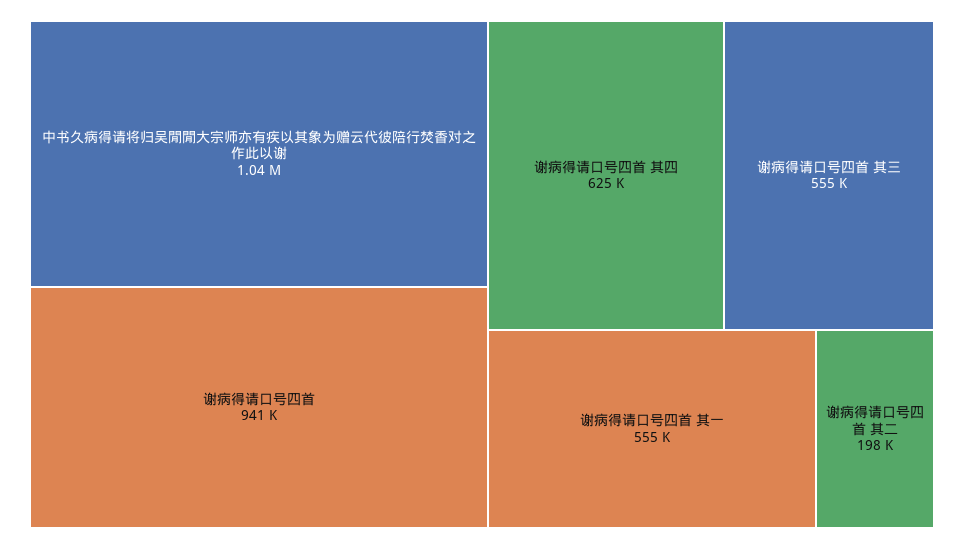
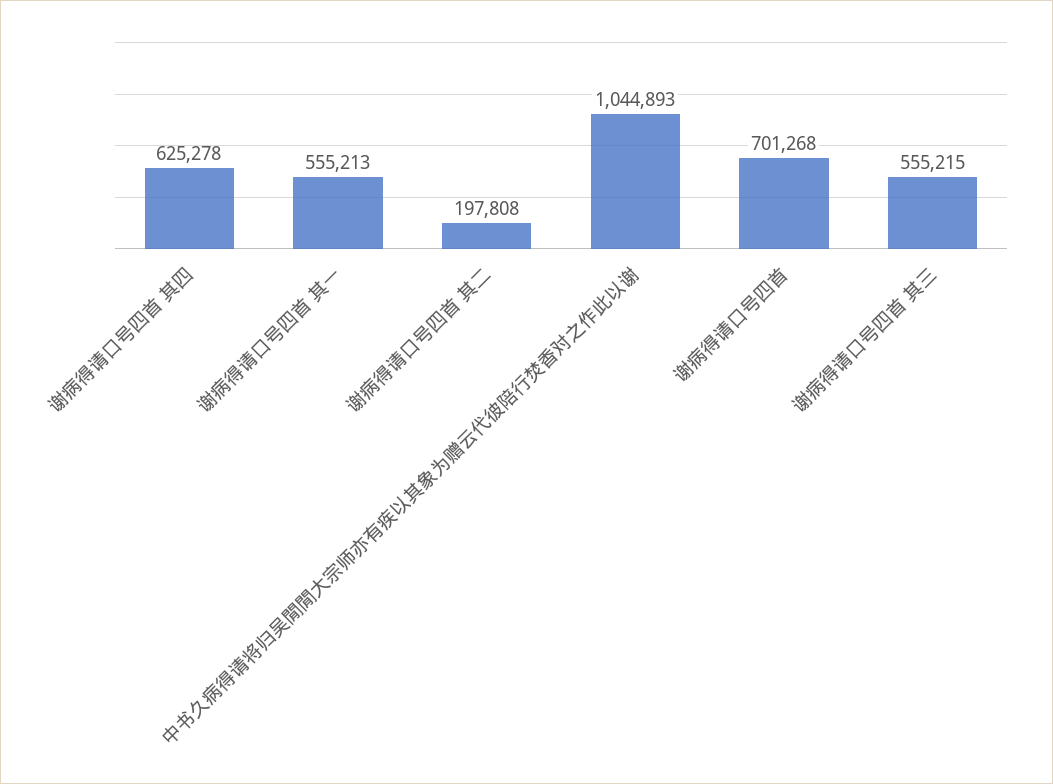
谢病得请口号四首: 941000 -> 701268

